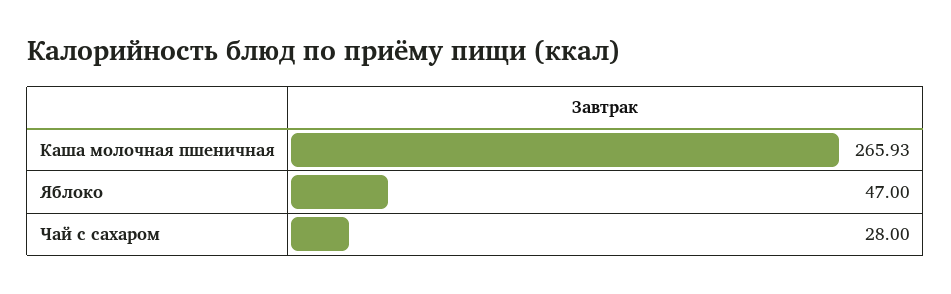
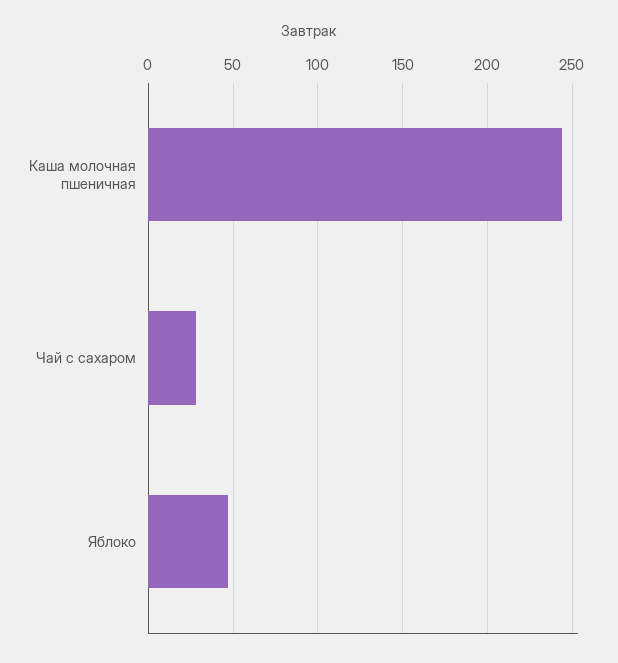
Каша молочная пшеничная: 265.93 -> 245

